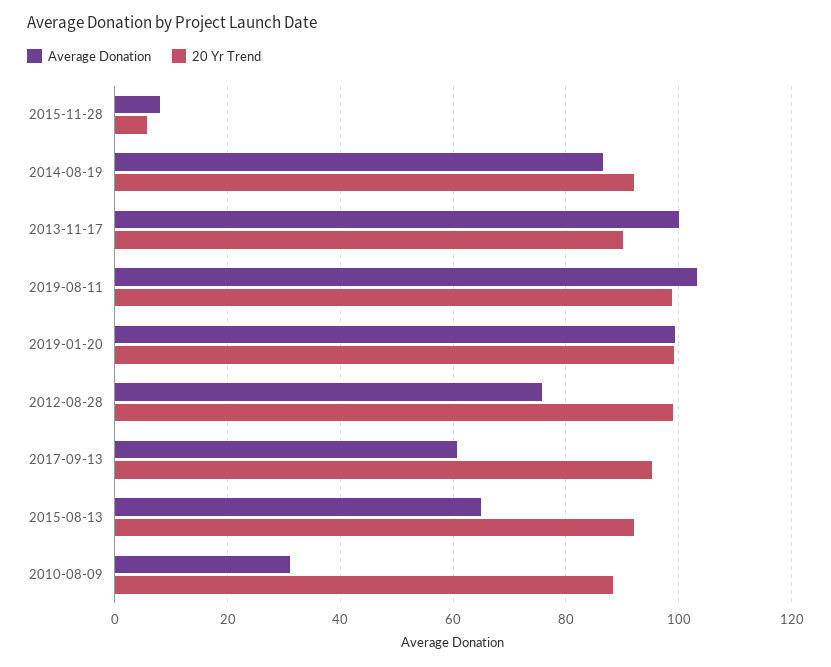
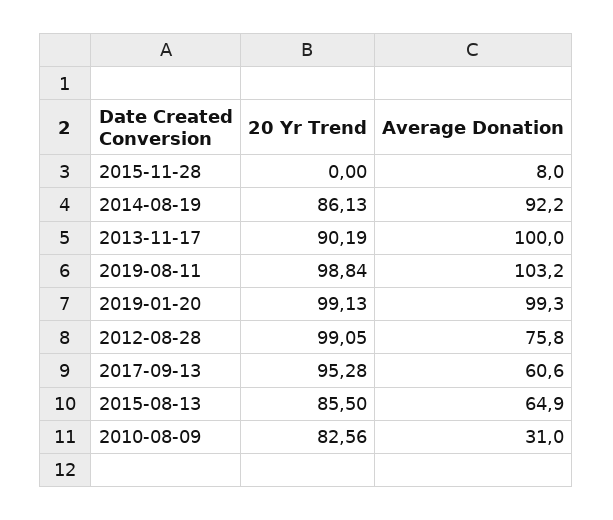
20 Yr Trend, 2015-11-28: 6 -> 0
Average Donation, 2014-08-19: 86 -> 92.2
20 Yr Trend, 2014-08-19: 92 -> 86.13
20 Yr Trend, 2015-08-13: 92 -> 85.5
20 Yr Trend, 2010-08-09: 88 -> 82.56

